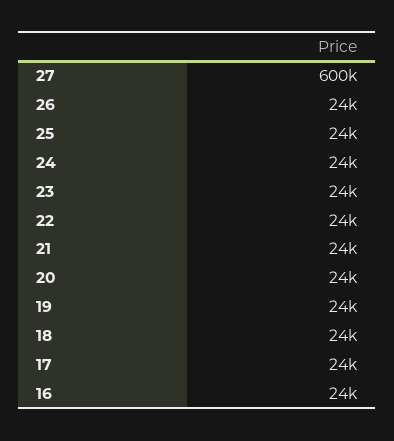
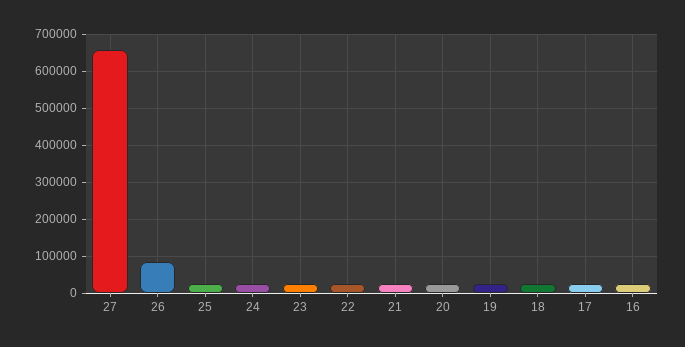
27: 600000 -> 660000
26: 24000 -> 80000

